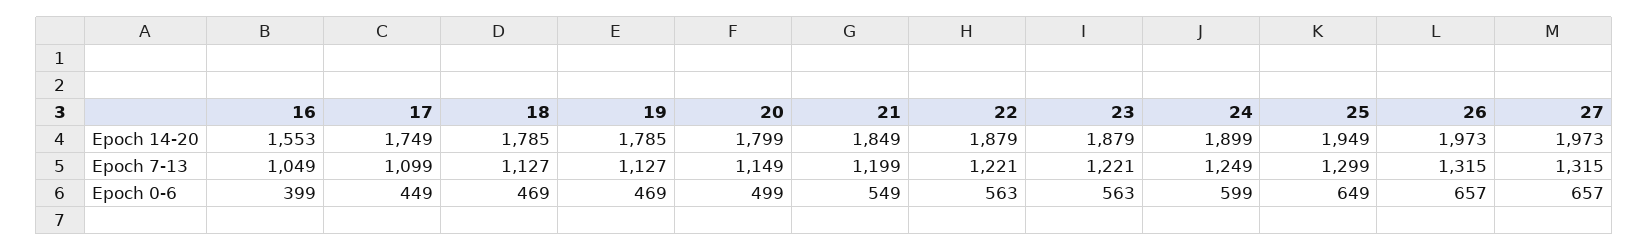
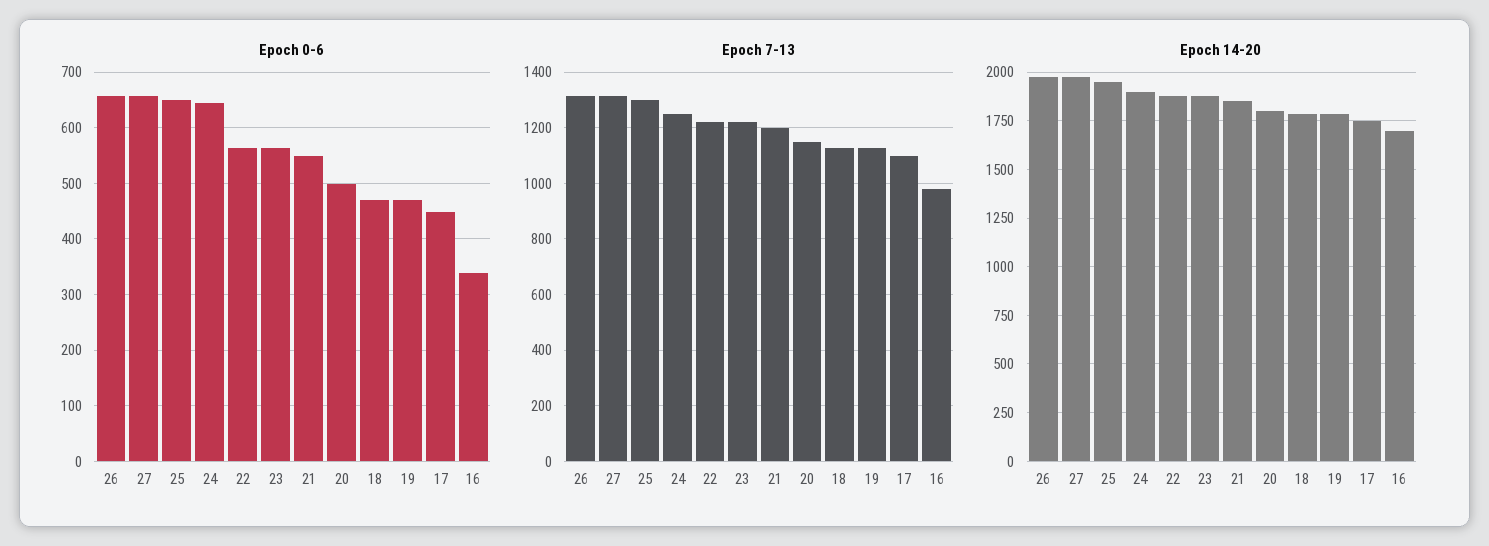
Epoch 14-20, 16: 1553 -> 1700
Epoch 7-13, 16: 1049 -> 975
Epoch 0-6, 16: 399 -> 340
Epoch 0-6, 24: 599 -> 640

